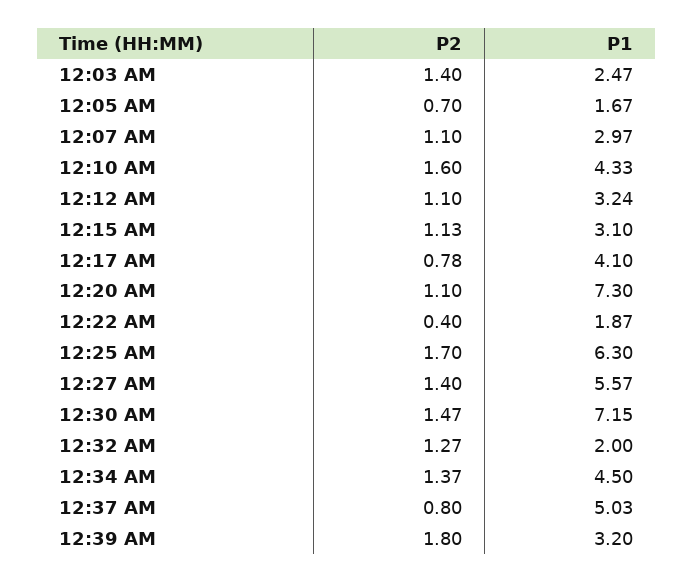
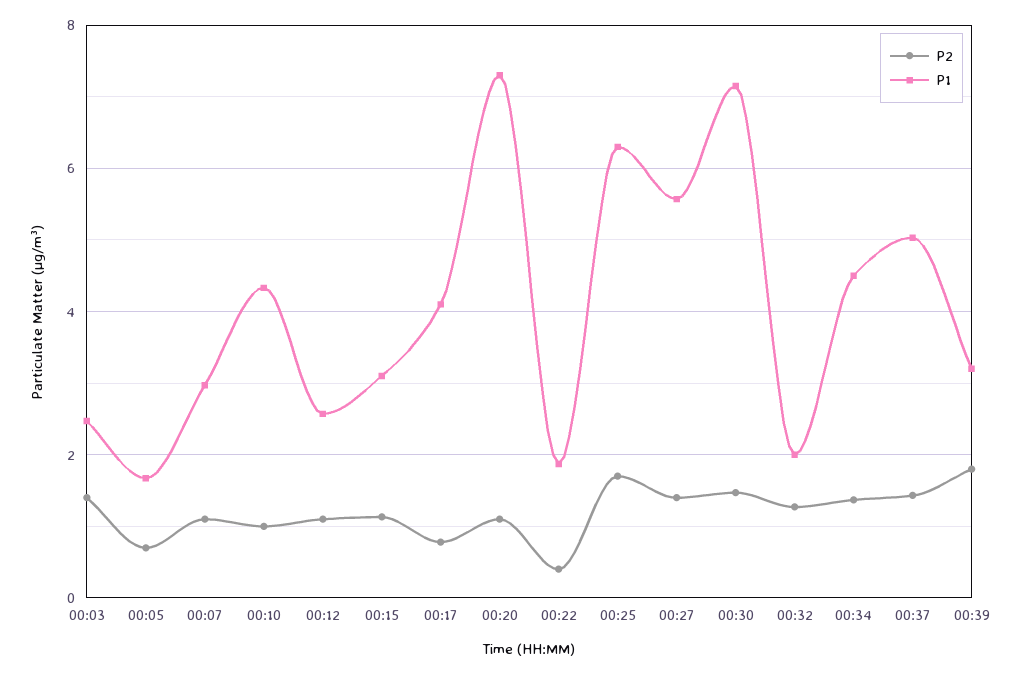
P2, 12:10 AM: 1.6 -> 1
P1, 12:12 AM: 3.24 -> 2.6
P2, 12:37 AM: 0.8 -> 1.4

